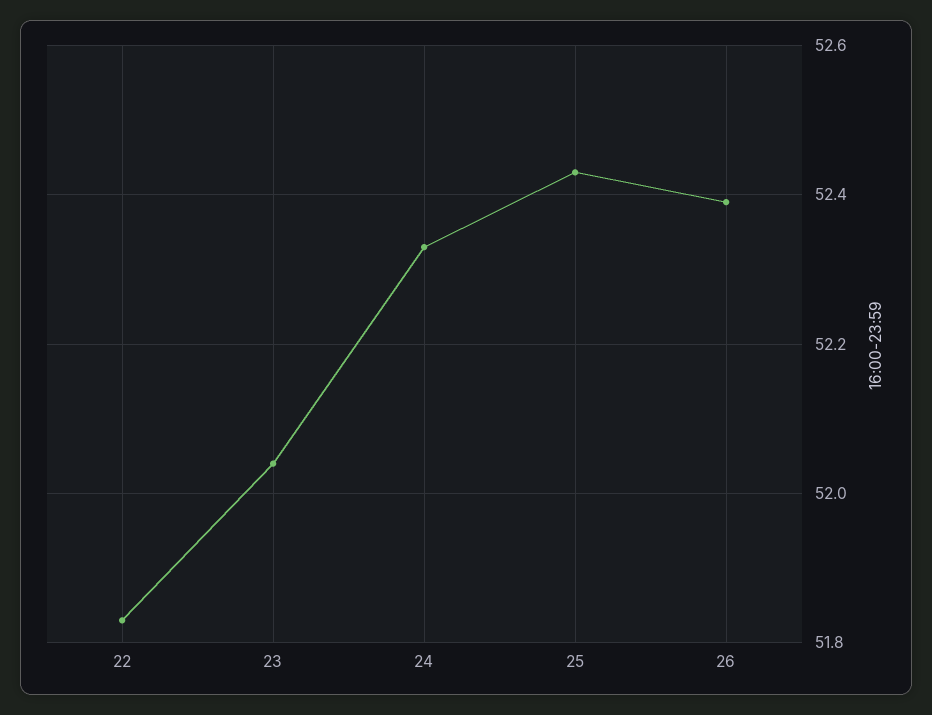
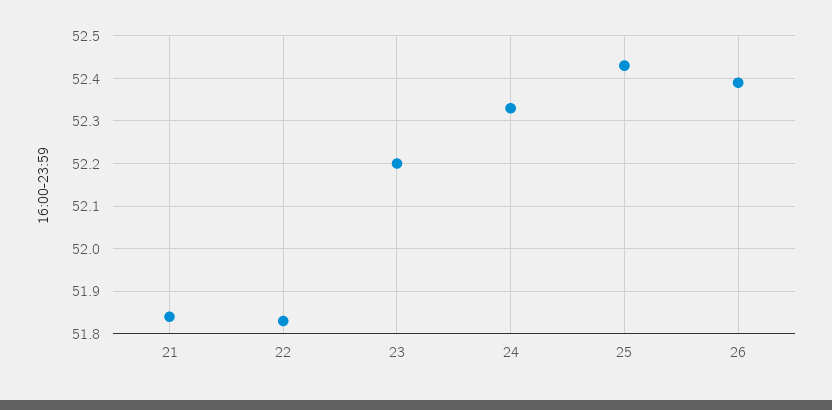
23: 52.05 -> 52.2
21: none -> 51.85

